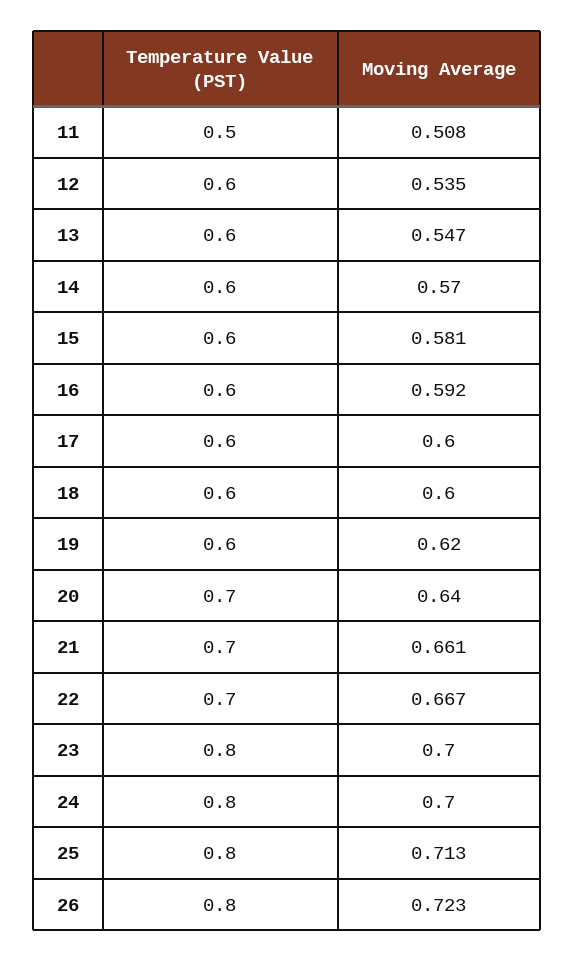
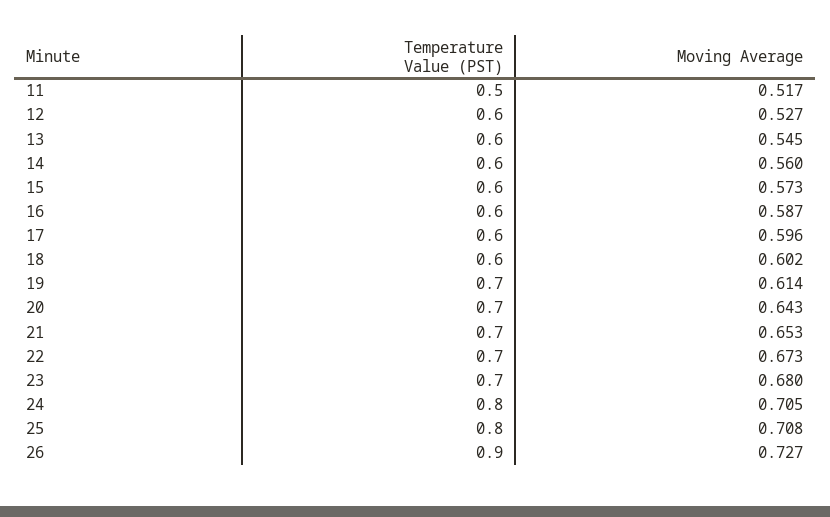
Moving Average, 11: 0.508 -> 0.517
Moving Average, 12: 0.535 -> 0.527
Moving Average, 13: 0.547 -> 0.545
Moving Average, 14: 0.57 -> 0.56
Moving Average, 15: 0.581 -> 0.573
Moving Average, 16: 0.592 -> 0.587
Moving Average, 17: 0.6 -> 0.596
Moving Average, 18: 0.6 -> 0.602
Temperature Value (PST), 19: 0.6 -> 0.7
Moving Average, 19: 0.62 -> 0.614
Moving Average, 20: 0.64 -> 0.643
Moving Average, 21: 0.661 -> 0.653
Moving Average, 22: 0.667 -> 0.673
Temperature Value (PST), 23: 0.8 -> 0.7
Moving Average, 23: 0.7 -> 0.68
Moving Average, 24: 0.7 -> 0.705
Moving Average, 25: 0.713 -> 0.708
Temperature Value (PST), 26: 0.8 -> 0.9
Moving Average, 26: 0.723 -> 0.727

